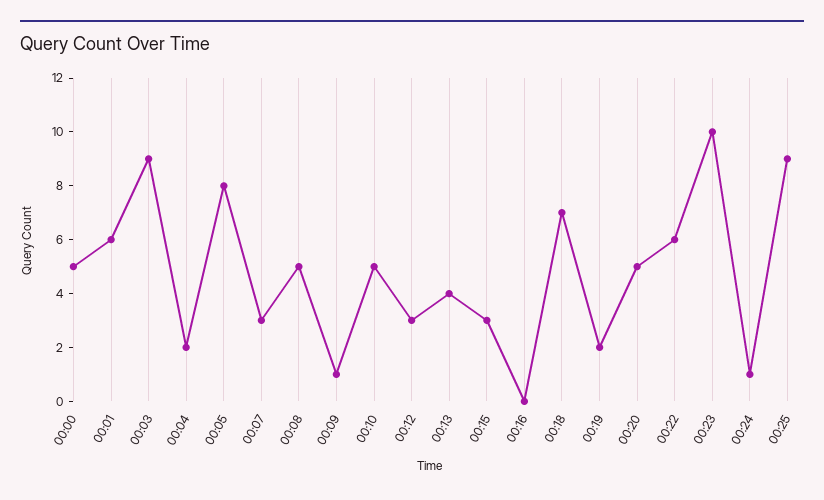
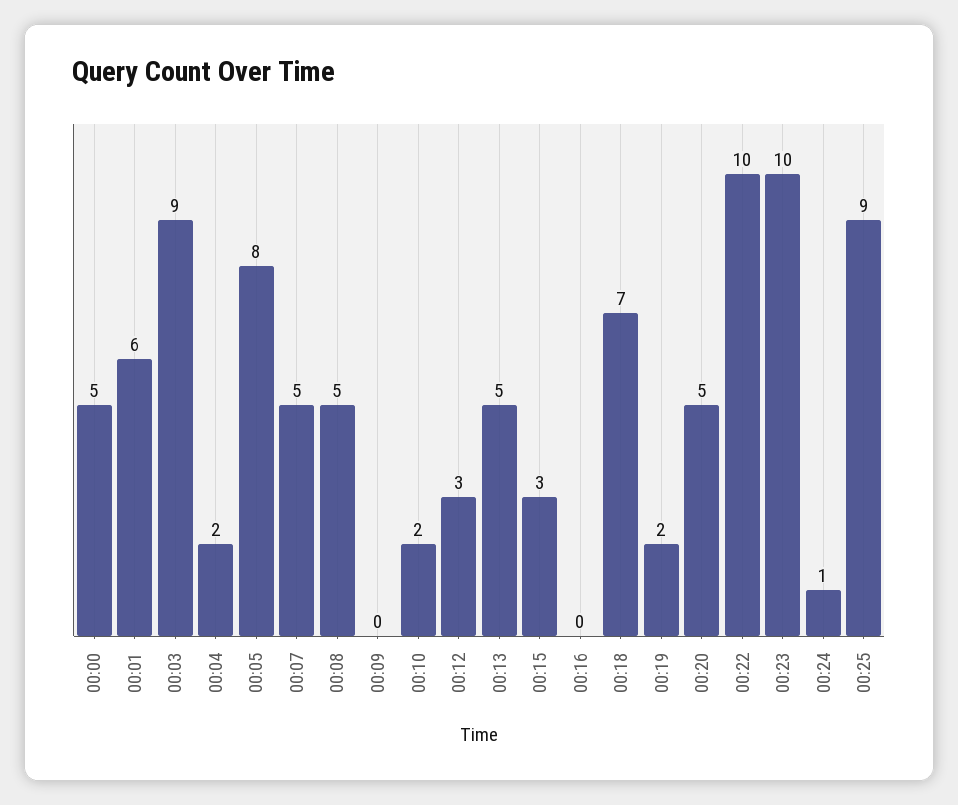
00:07: 3 -> 5
00:09: 1 -> 0
00:10: 5 -> 2
00:13: 4 -> 5
00:22: 6 -> 10

